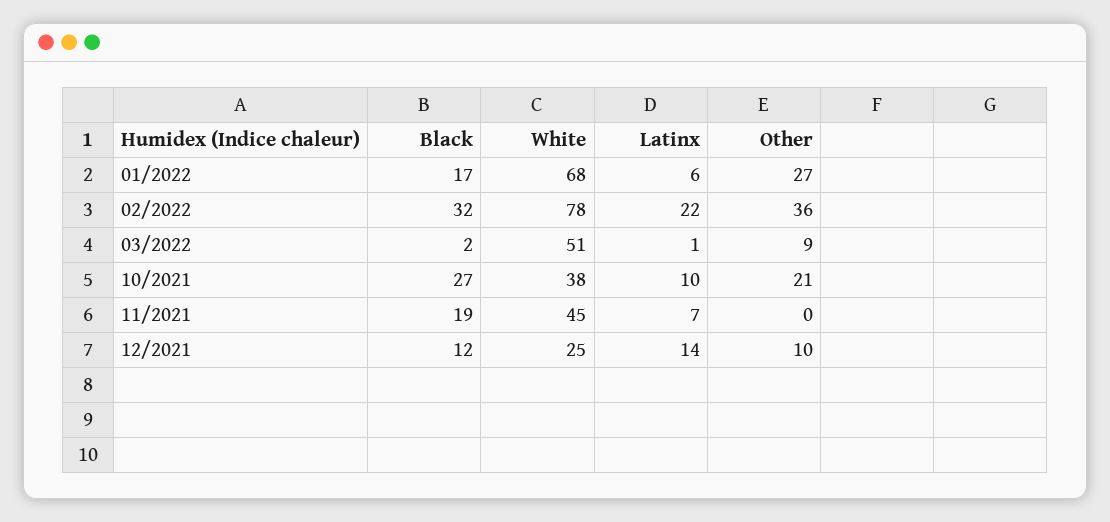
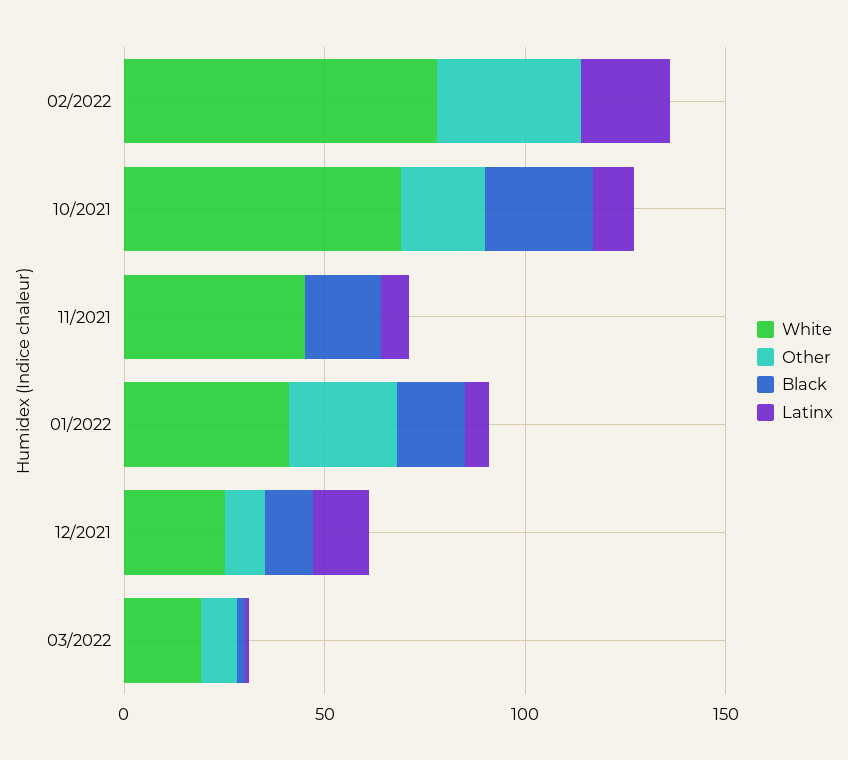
White, 01/2022: 68 -> 40
Black, 02/2022: 32 -> 0
White, 03/2022: 51 -> 20
White, 10/2021: 38 -> 70

